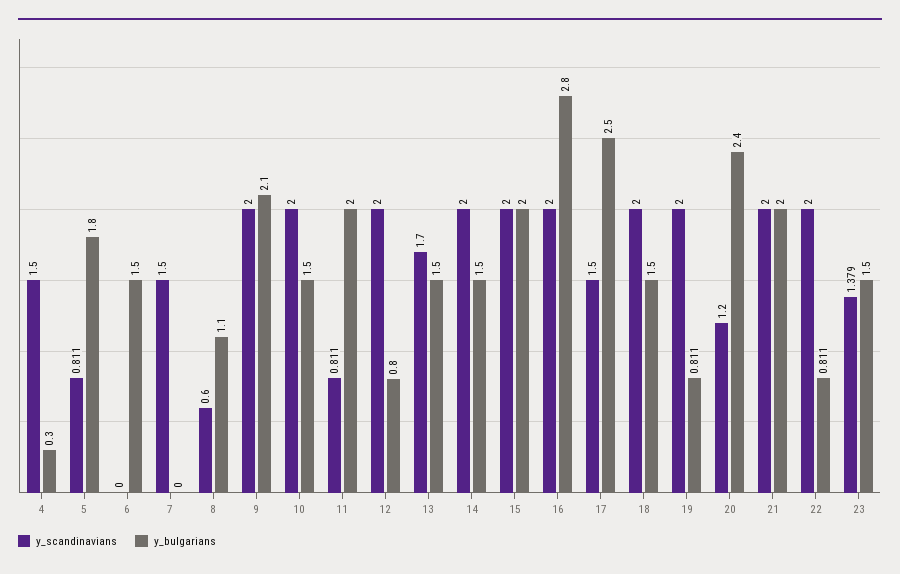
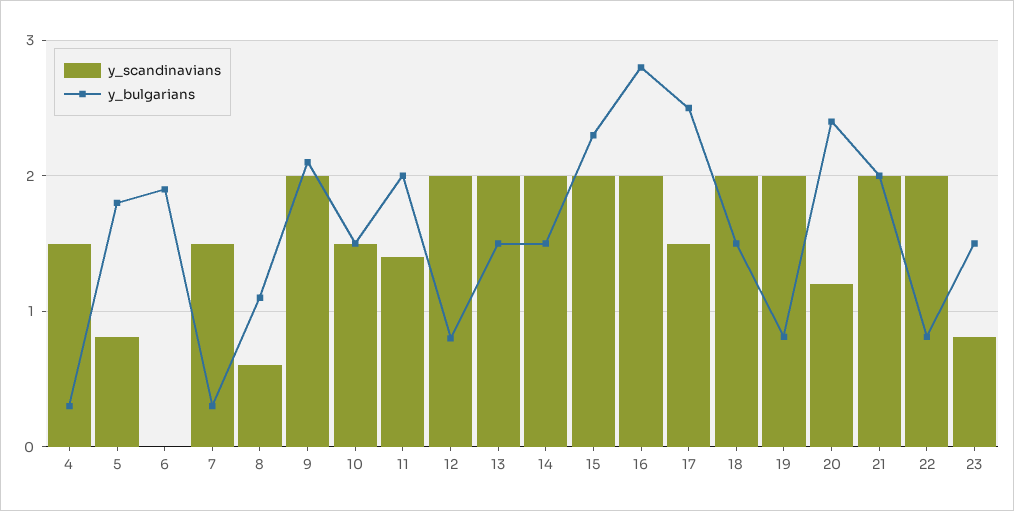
y_bulgarians, 6: 1.5 -> 1.9
y_bulgarians, 7: 0 -> 0.3
y_scandinavians, 10: 2 -> 1.5
y_scandinavians, 11: 0.811 -> 1.4
y_scandinavians, 13: 1.7 -> 2
y_bulgarians, 15: 2 -> 2.3
y_scandinavians, 23: 1.379 -> 0.8

